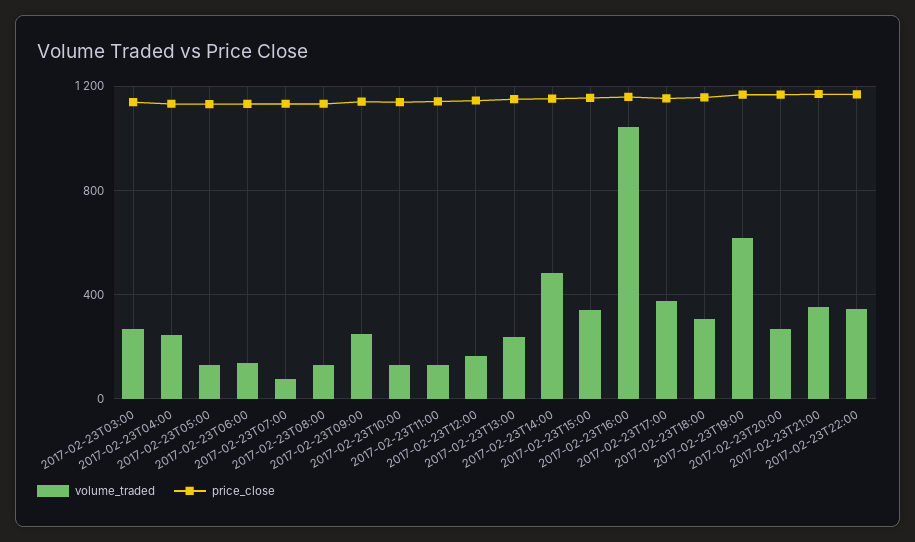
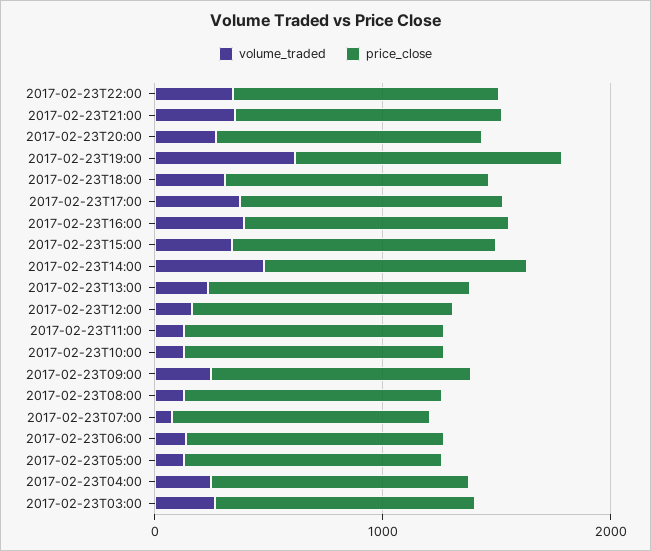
volume_traded, 2017-02-23T16:00: 1050 -> 400

